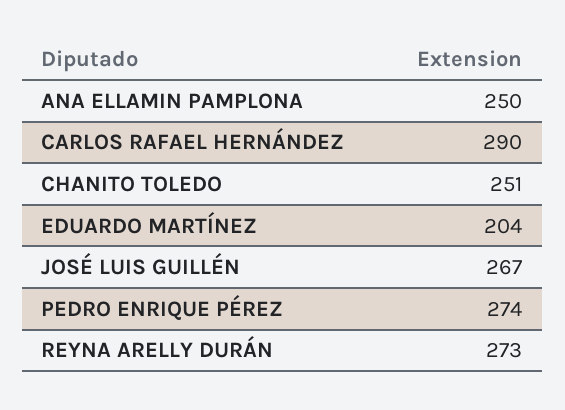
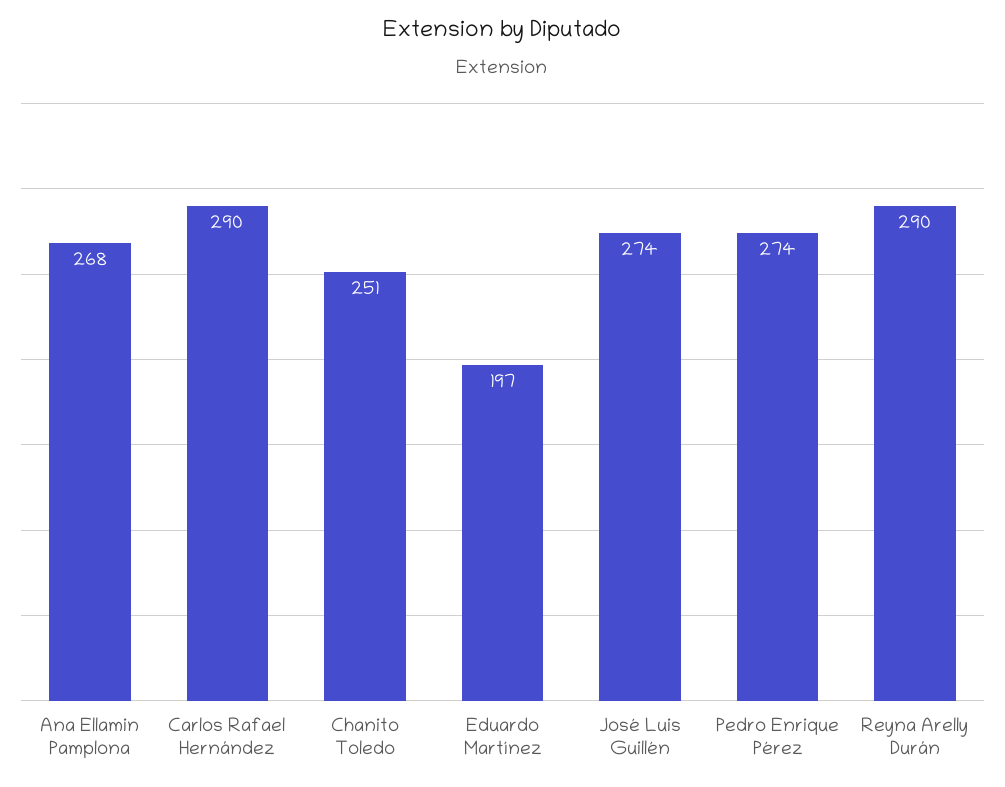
ANA ELLAMIN PAMPLONA: 250 -> 268
EDUARDO MARTÍNEZ: 204 -> 197
JOSÉ LUIS GUILLÉN: 267 -> 274
REYNA ARELLY DURÁN: 273 -> 290

